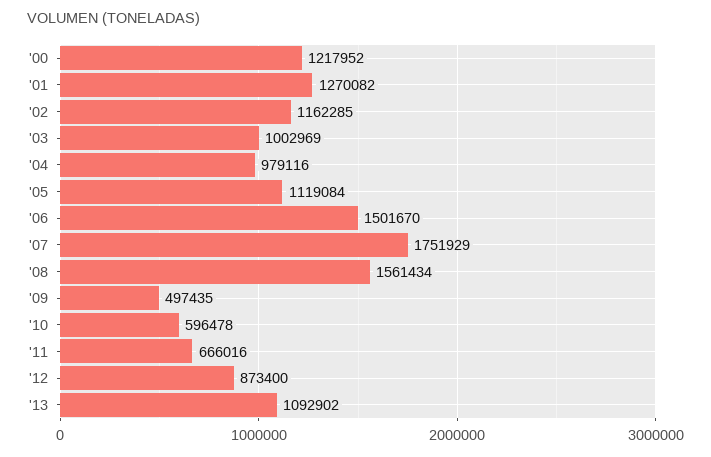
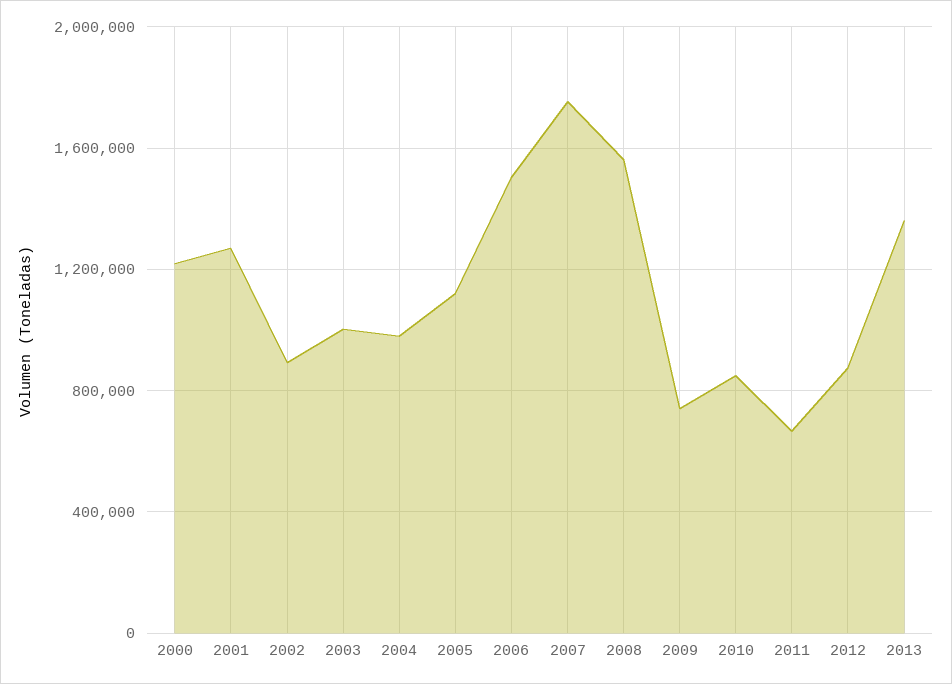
'02: 1162285 -> 900000
'09: 497435 -> 750000
'10: 596478 -> 850000
'13: 1092902 -> 1350000

